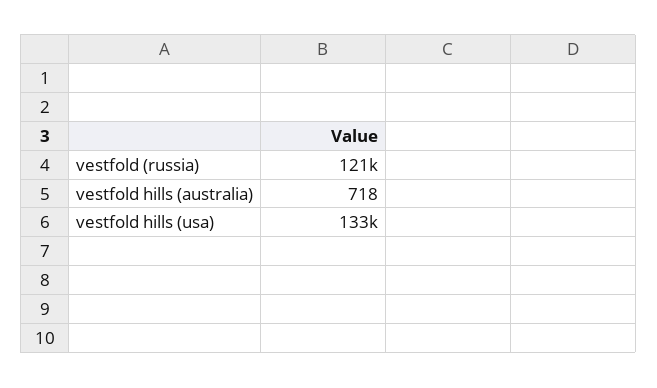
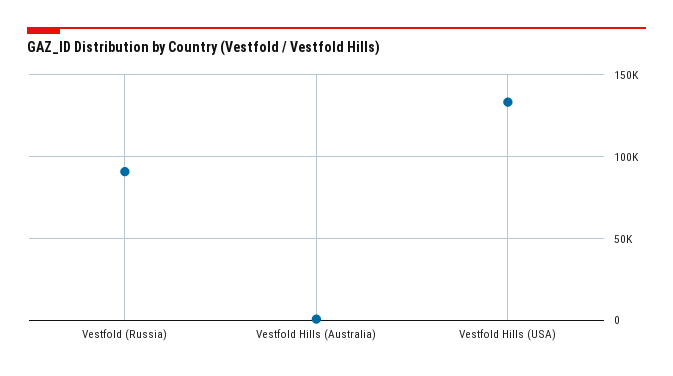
vestfold (russia): 121000 -> 90000

